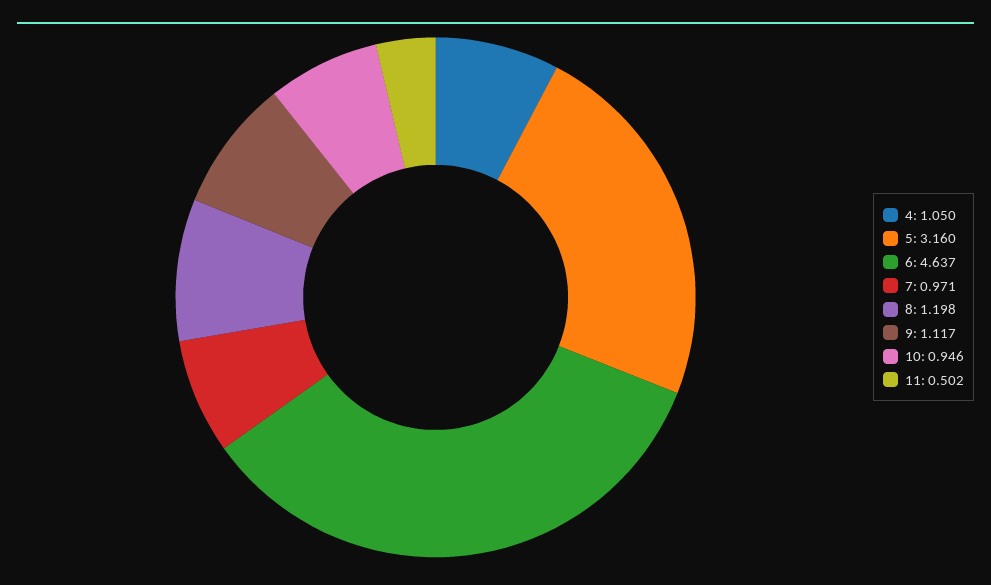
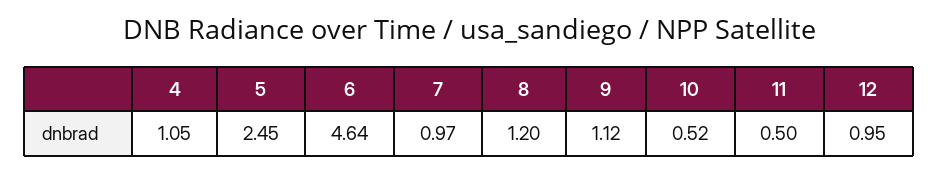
5: 3.16 -> 2.45
10: 0.946 -> 0.52
12: none -> 0.95

